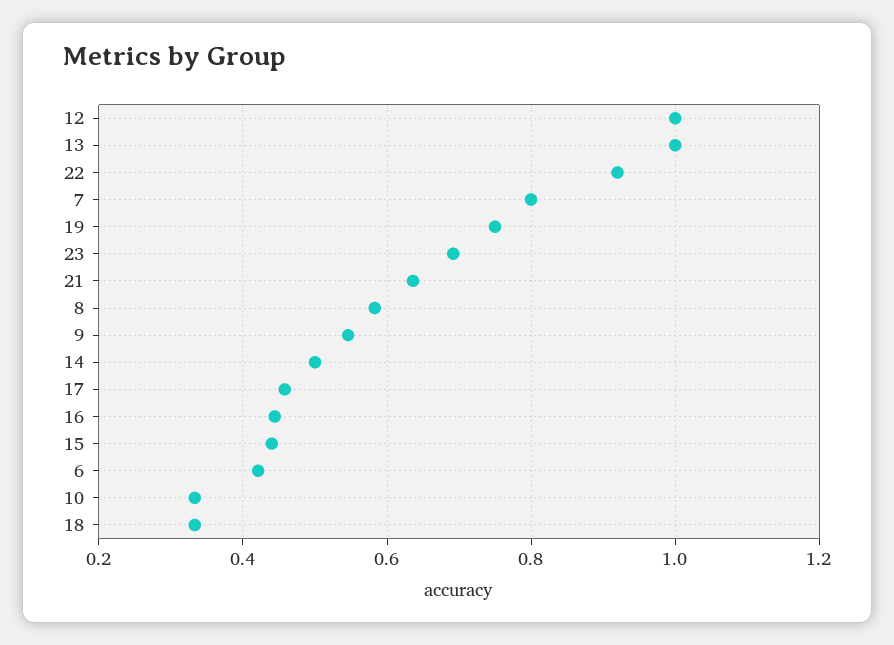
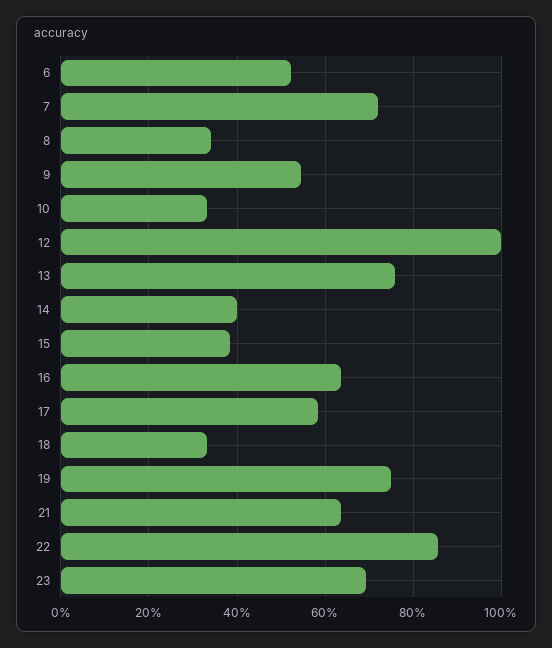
13: 1 -> 0.76
22: 0.92 -> 0.86
7: 0.8 -> 0.72
8: 0.58 -> 0.34
14: 0.5 -> 0.4
17: 0.46 -> 0.58
16: 0.44 -> 0.64
15: 0.44 -> 0.38
6: 0.42 -> 0.52

